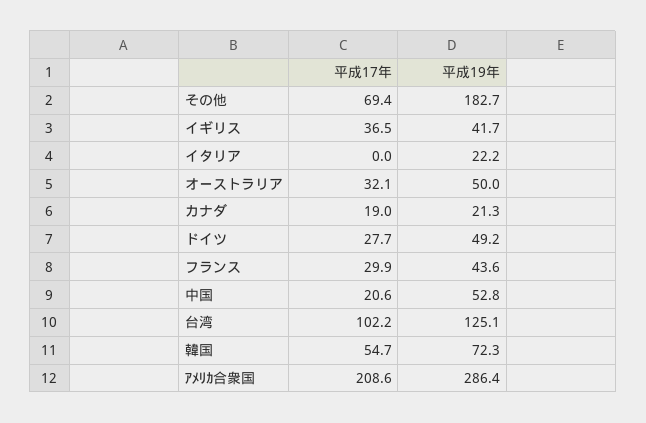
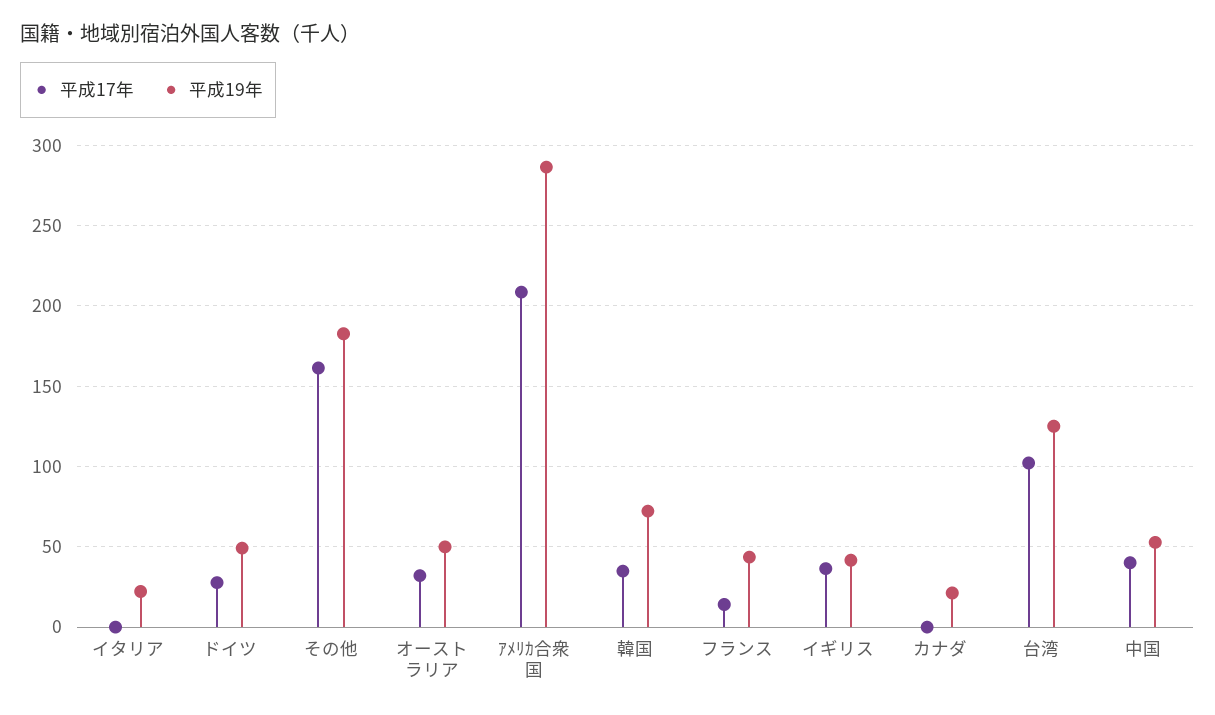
平成17年, その他: 69.4 -> 160
平成17年, カナダ: 19 -> 0
平成17年, フランス: 29.9 -> 15
平成17年, 中国: 20.6 -> 40
平成17年, 韓国: 54.7 -> 35

